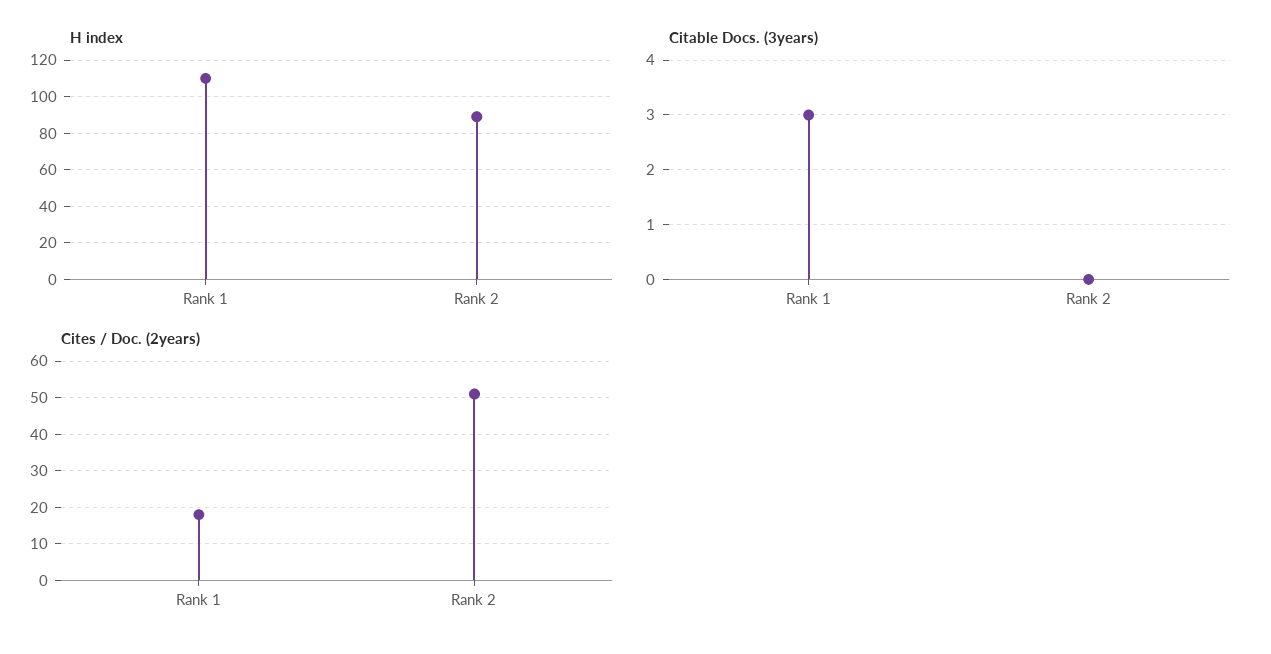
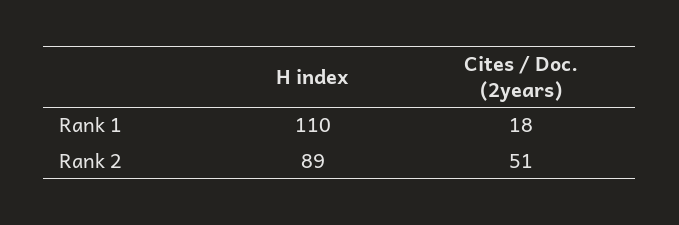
Citable Docs. (3years), Rank 1: 3 -> none
Citable Docs. (3years), Rank 2: 0 -> none

